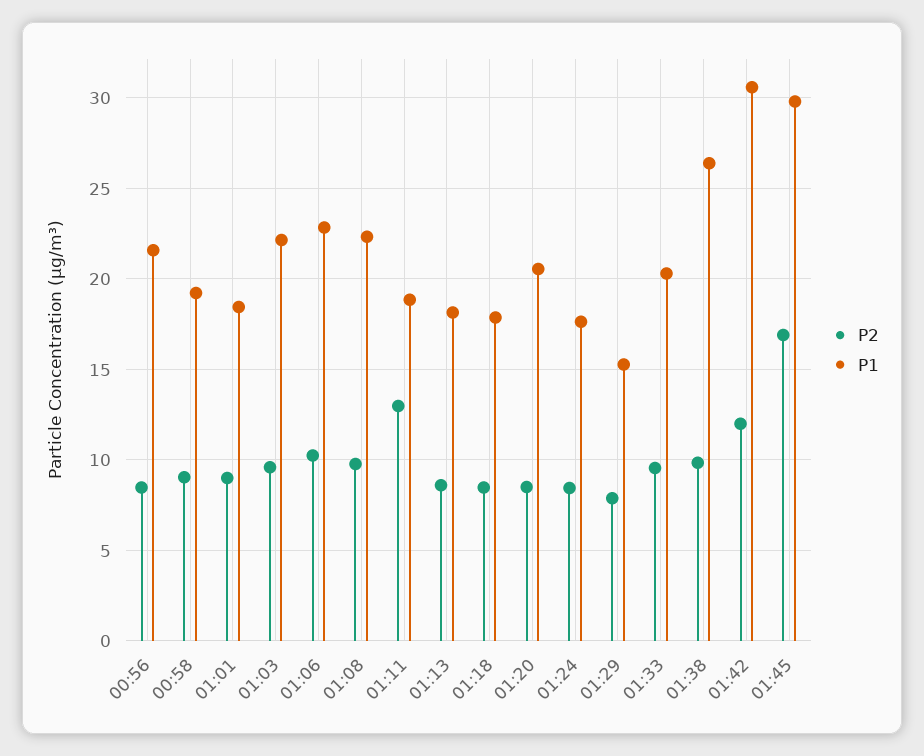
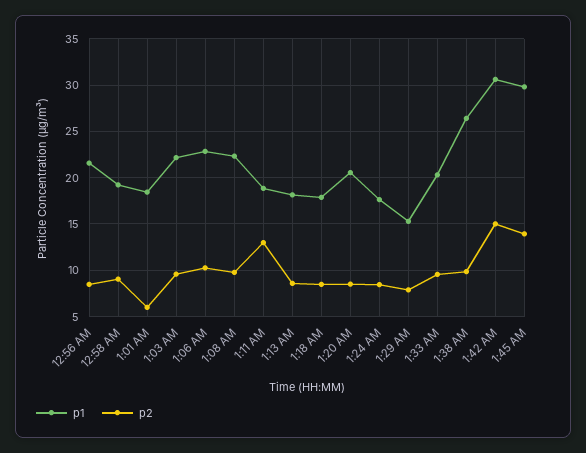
P2, 01:01: 9 -> 6
P2, 01:42: 12 -> 15
P2, 01:45: 17 -> 14

